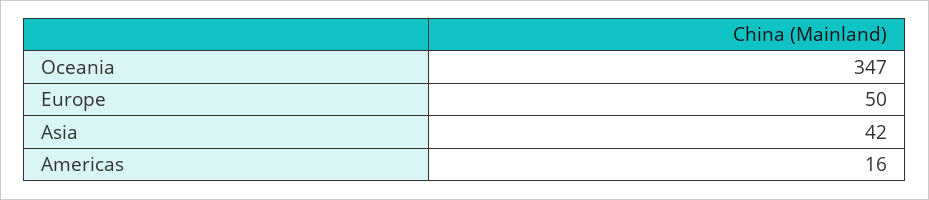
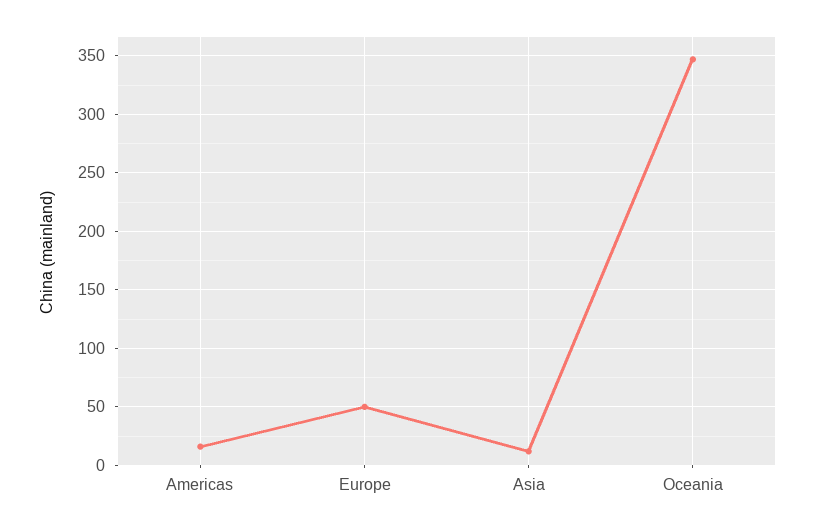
Asia: 42 -> 10

